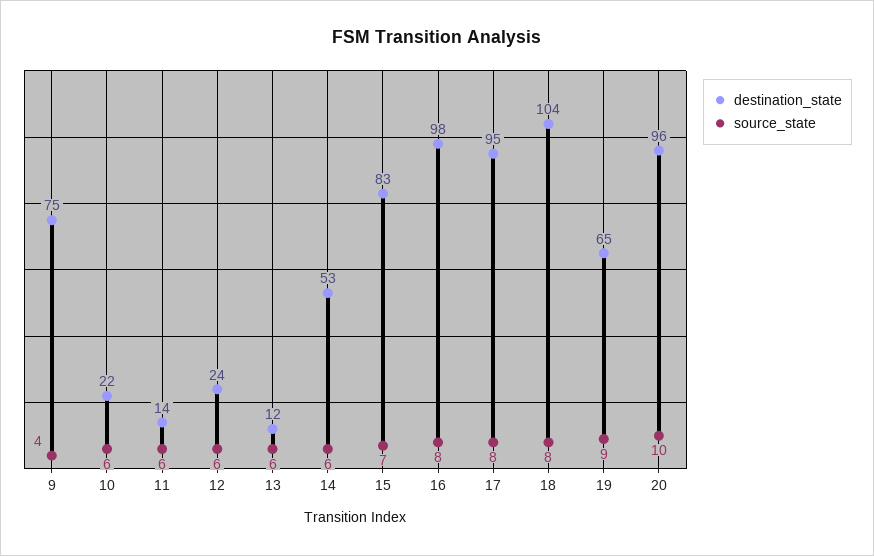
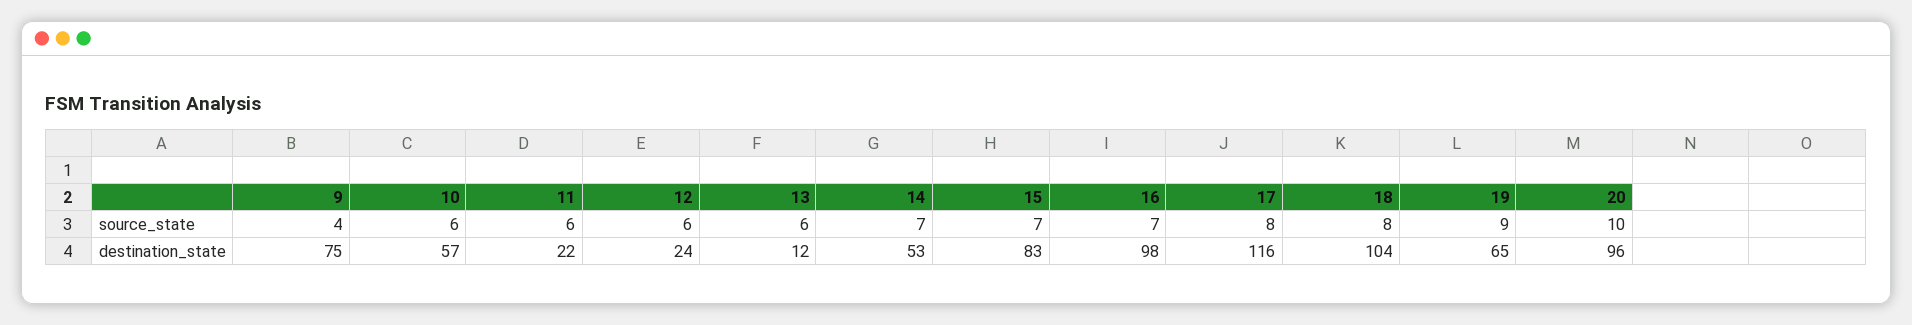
destination_state, 10: 22 -> 57
destination_state, 11: 14 -> 22
source_state, 14: 6 -> 7
source_state, 16: 8 -> 7
destination_state, 17: 95 -> 116

